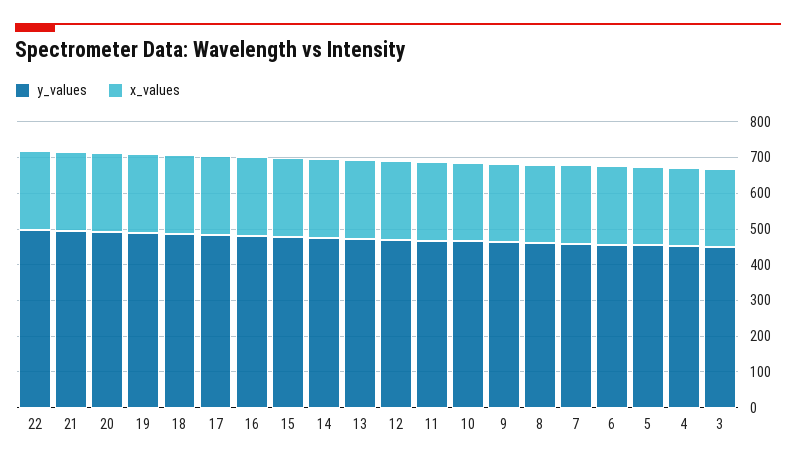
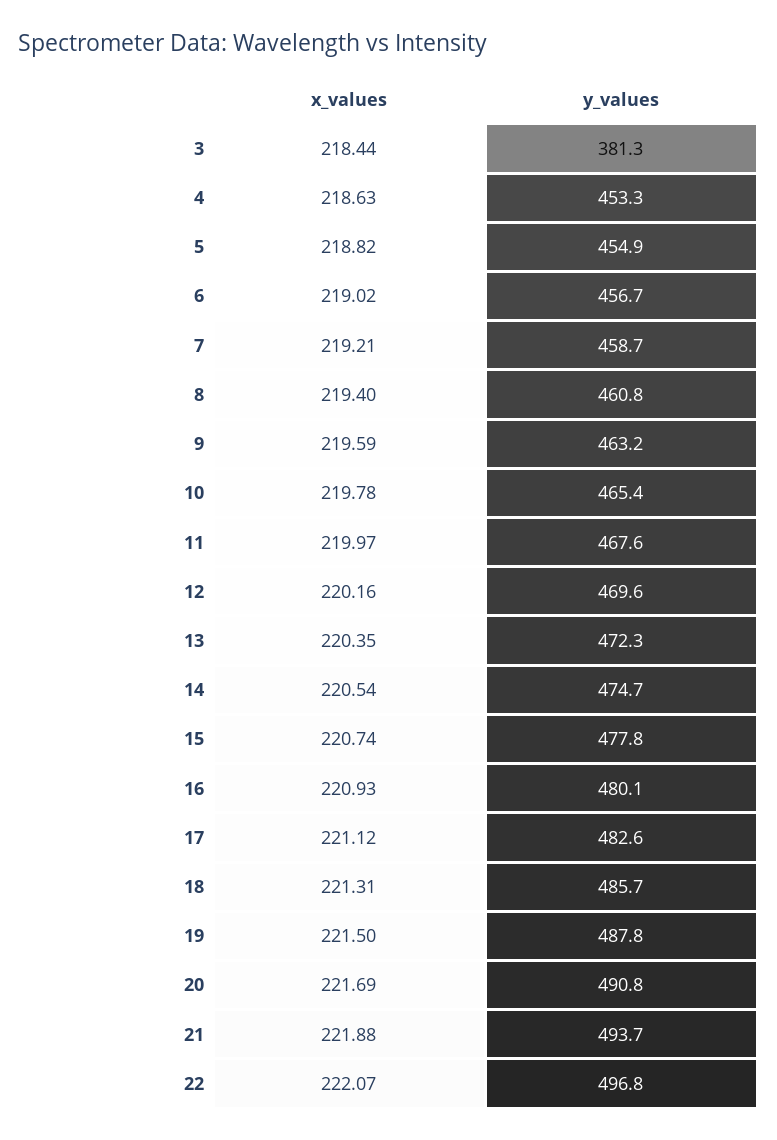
y_values, 3: 450 -> 381.3

